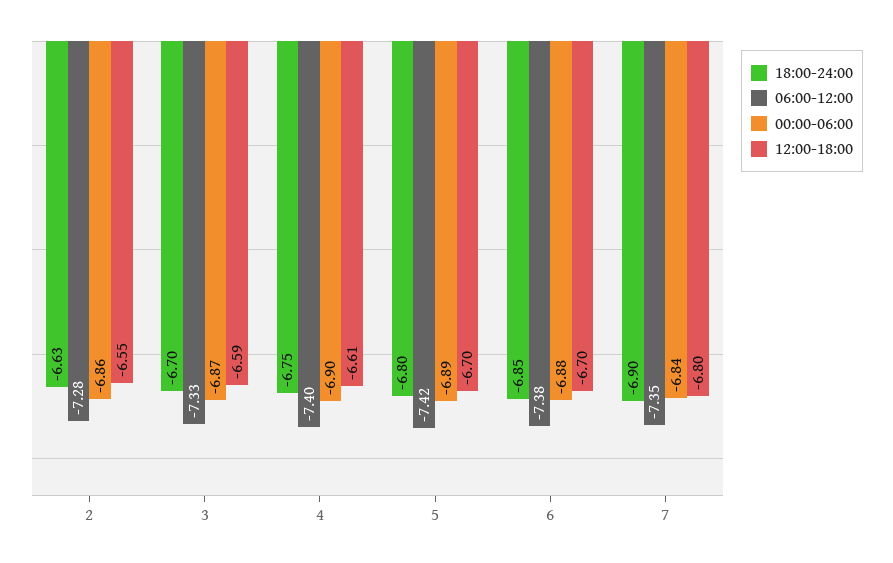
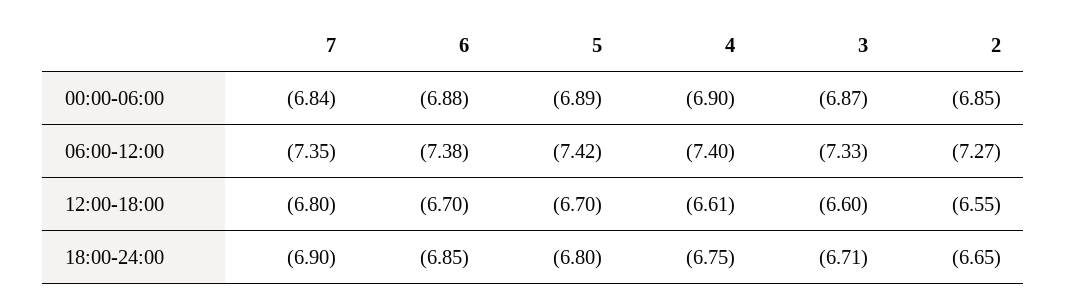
18:00-24:00, 2: -6.63 -> -6.65
06:00-12:00, 2: -7.28 -> -7.27
00:00-06:00, 2: -6.86 -> -6.85
18:00-24:00, 3: -6.7 -> -6.71
12:00-18:00, 3: -6.59 -> -6.6

